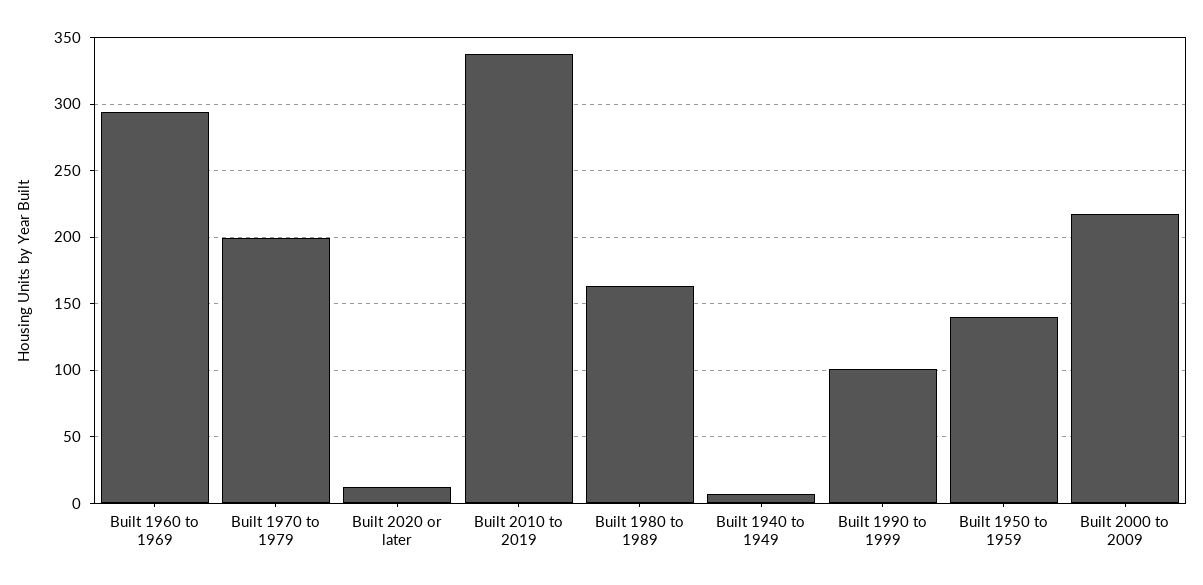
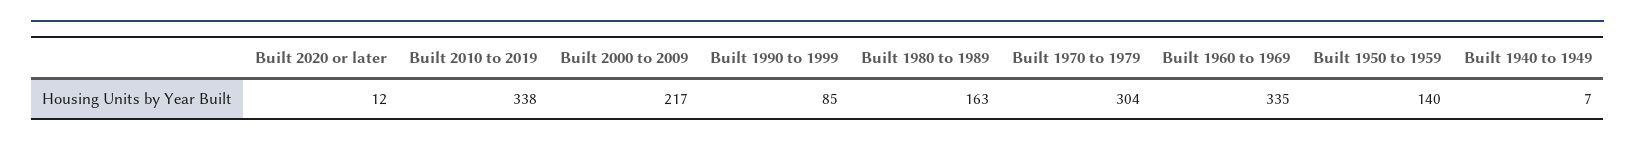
Built 1960 to 1969: 295 -> 335
Built 1970 to 1979: 200 -> 304
Built 1990 to 1999: 100 -> 85

